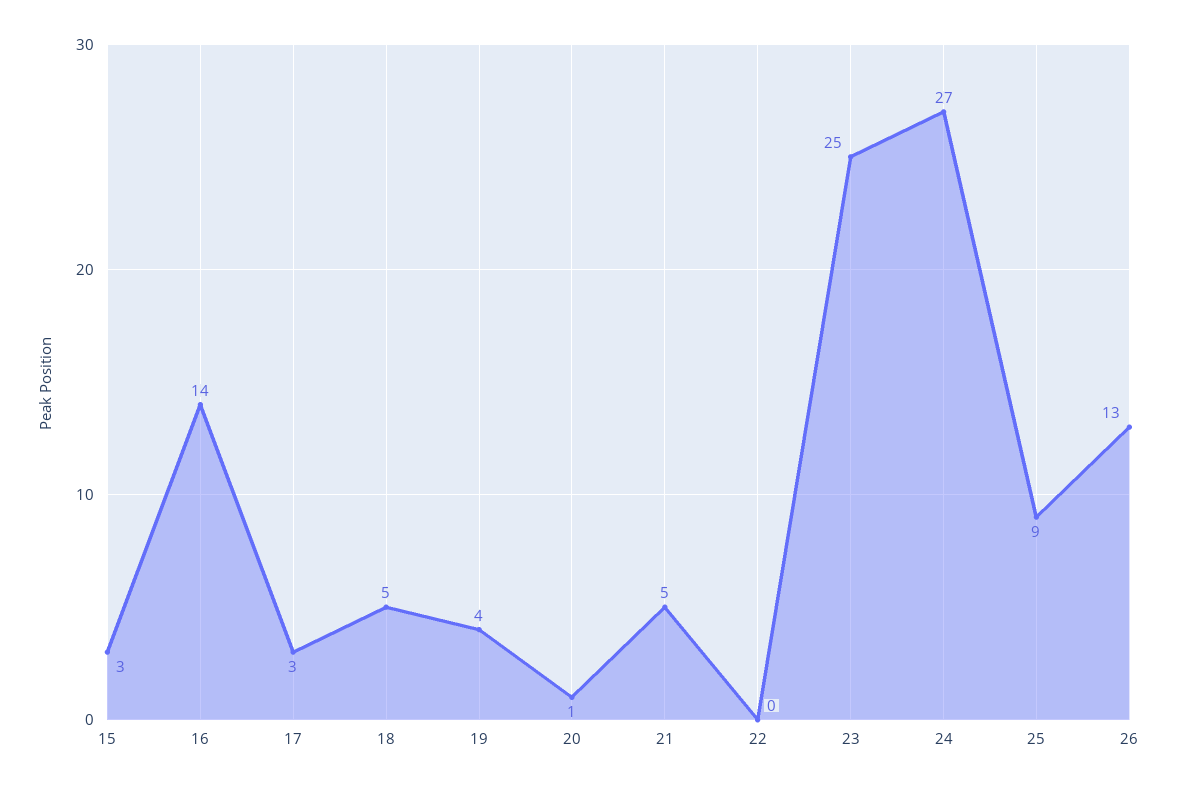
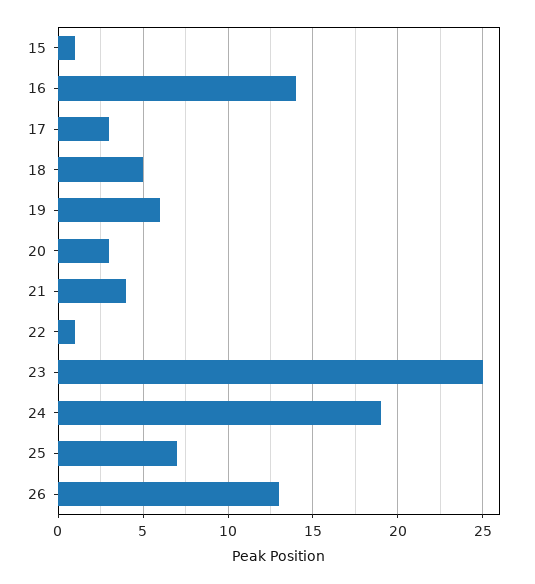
15: 3 -> 1
19: 4 -> 6
20: 1 -> 3
21: 5 -> 4
22: 0 -> 1
24: 27 -> 19
25: 9 -> 7

